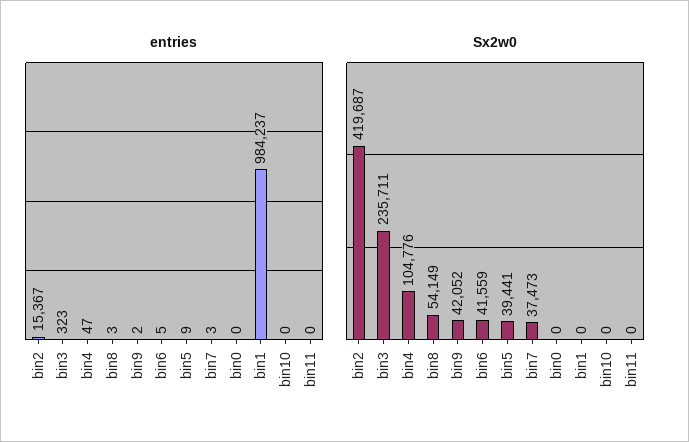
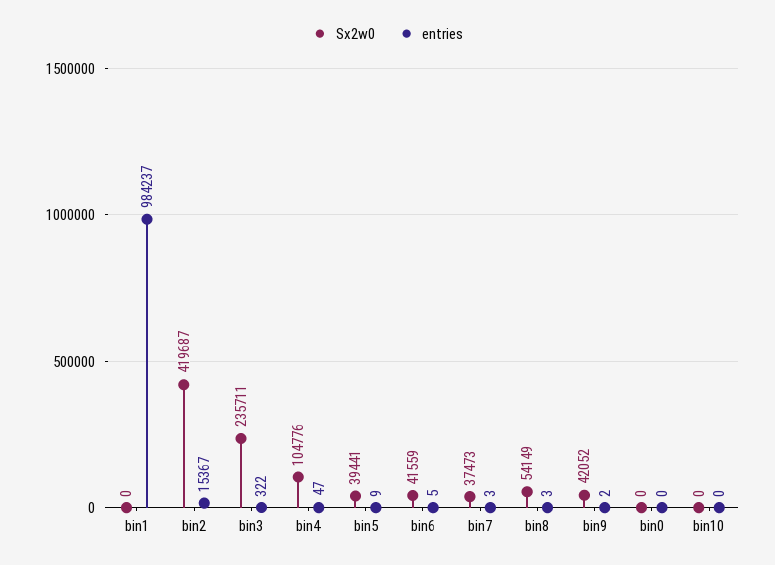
entries, bin3: 323 -> 322
entries, bin11: 0 -> none
Sx2w0, bin11: 0 -> none

